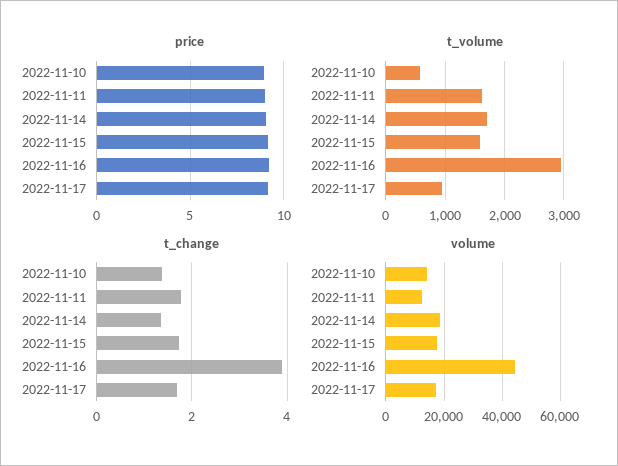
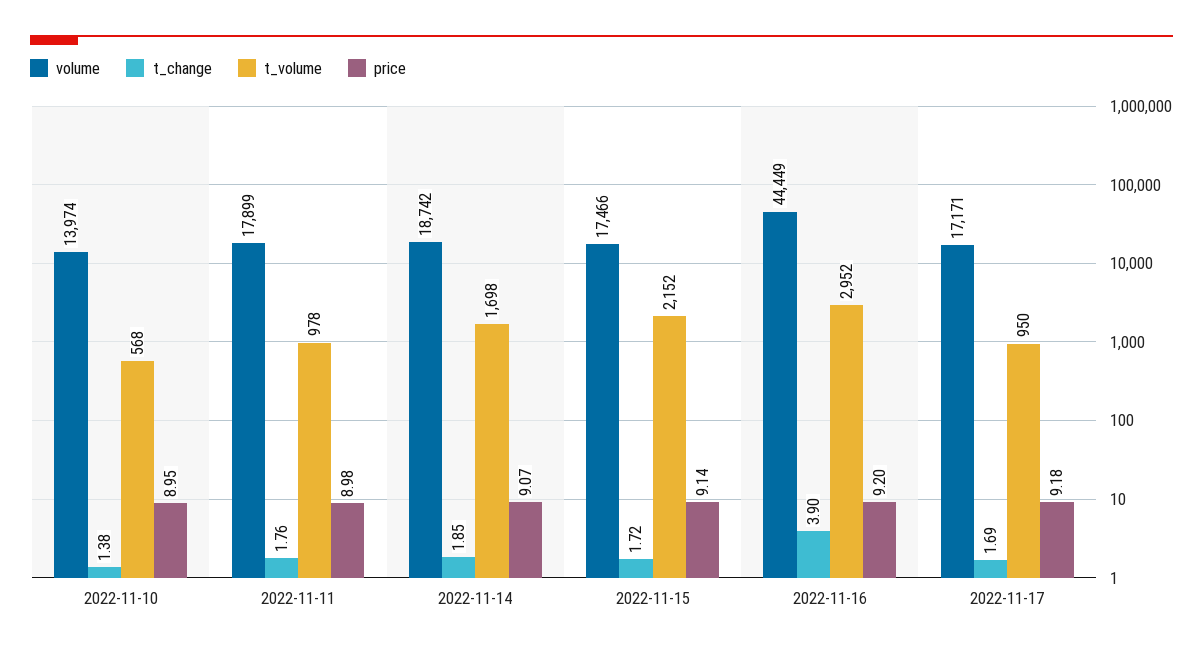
t_volume, 2022-11-11: 1600 -> 978
t_volume, 2022-11-15: 1600 -> 2152
t_change, 2022-11-14: 1.4 -> 1.85
volume, 2022-11-11: 12500 -> 17899

